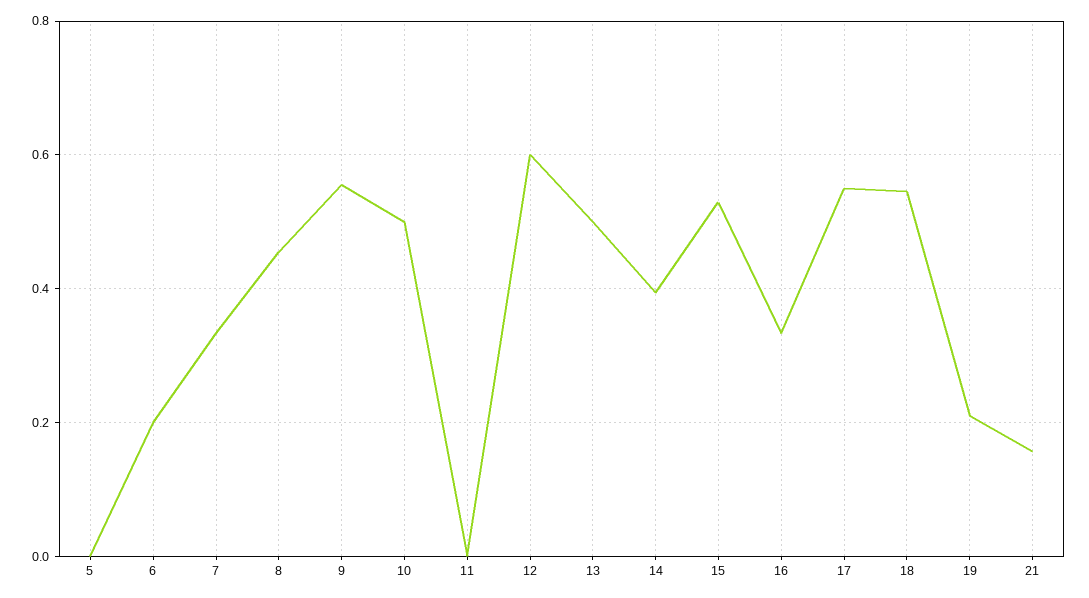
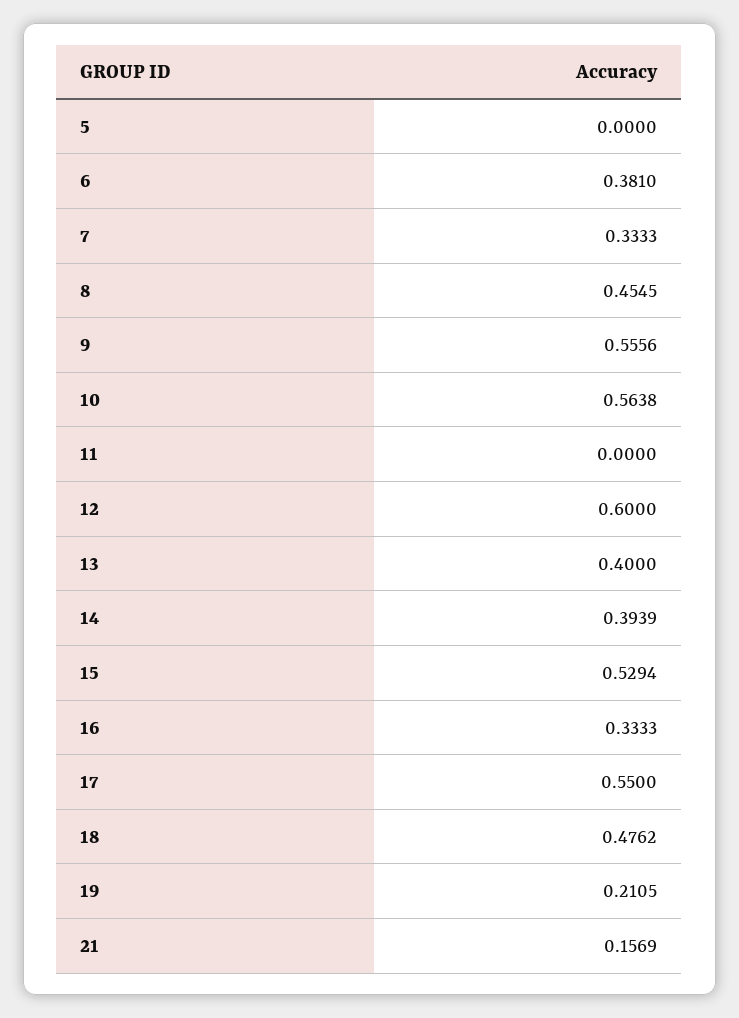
6: 0.2 -> 0.381
10: 0.5 -> 0.5638
13: 0.5 -> 0.4
18: 0.54 -> 0.4762

